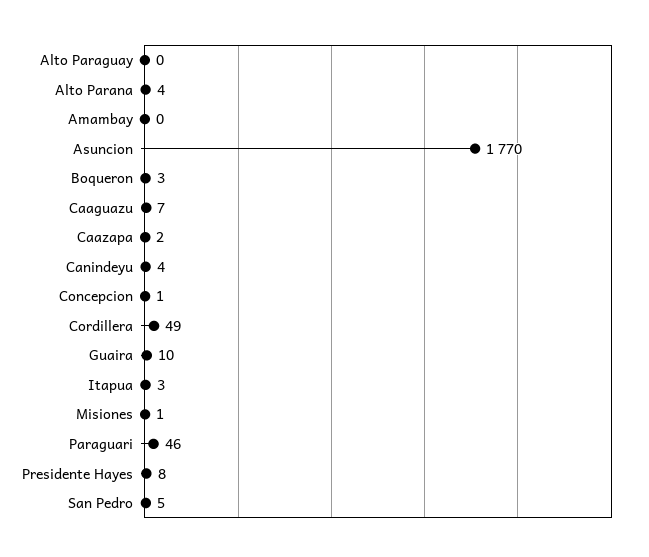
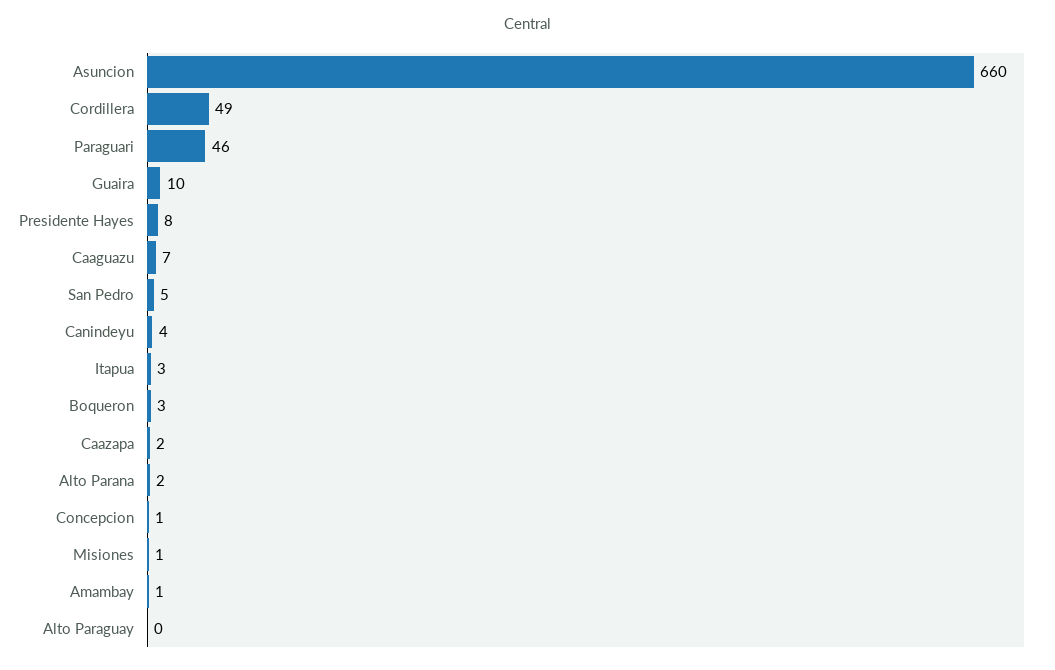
Alto Parana: 4 -> 2
Amambay: 0 -> 1
Asuncion: 1770 -> 660

